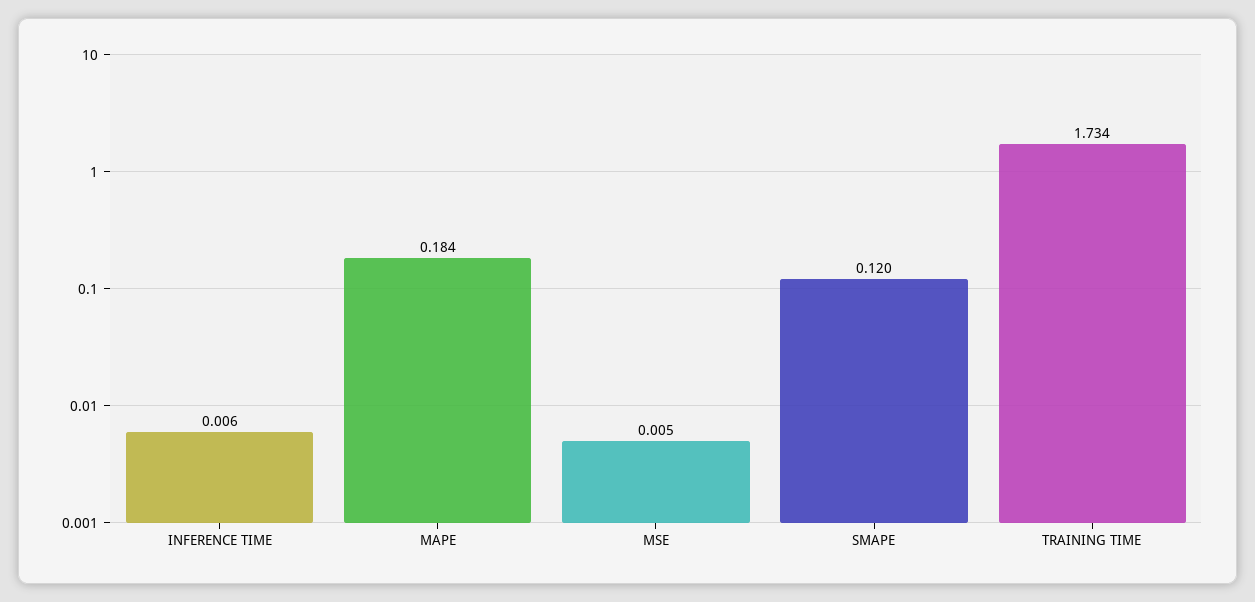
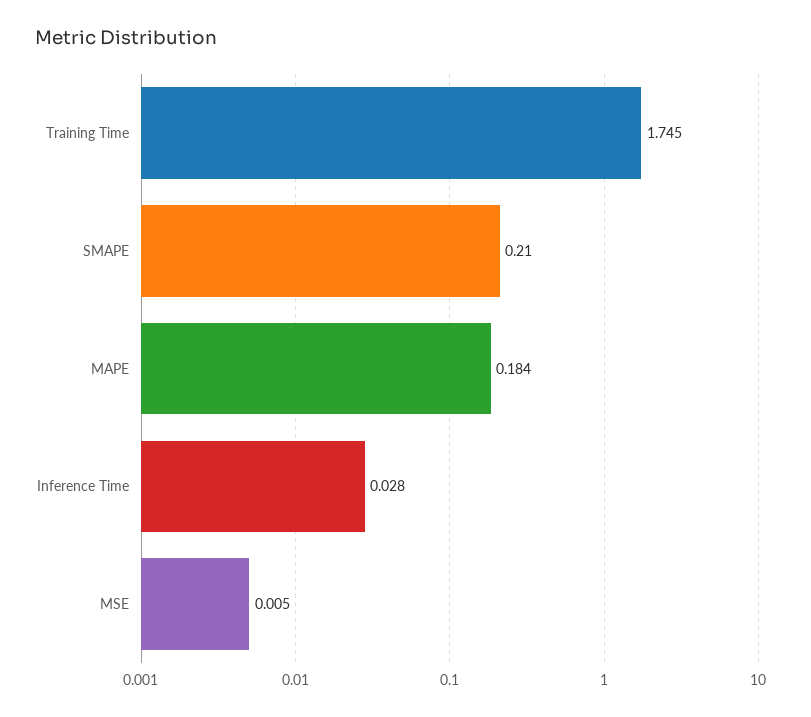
INFERENCE TIME: 0.006 -> 0.028
SMAPE: 0.12 -> 0.21
TRAINING TIME: 1.734 -> 1.745

